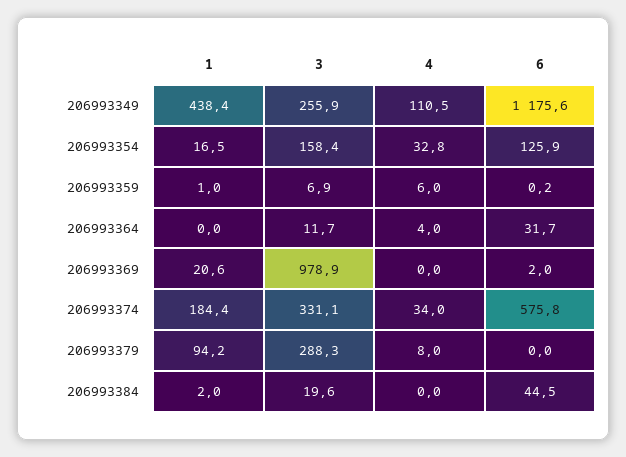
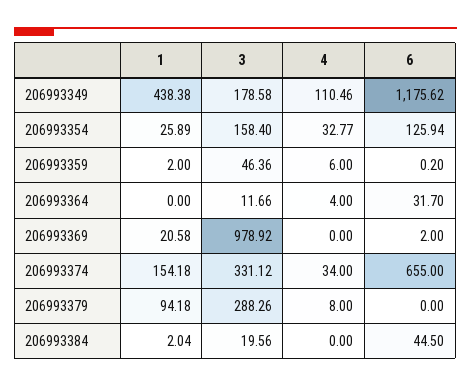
3, 206993349: 255.9 -> 178.58
1, 206993354: 16.5 -> 25.89
1, 206993359: 1 -> 2
3, 206993359: 6.9 -> 46.36
1, 206993374: 184.4 -> 154.18
6, 206993374: 575.8 -> 655

